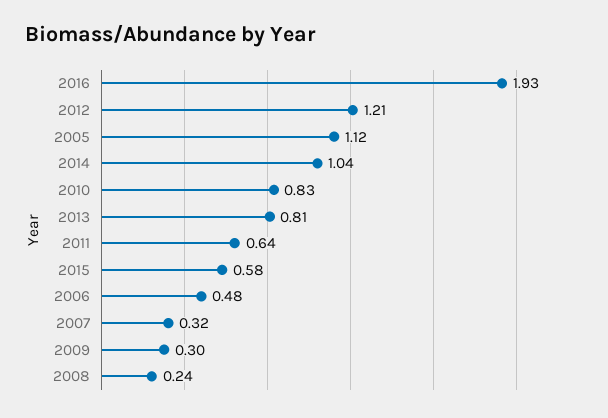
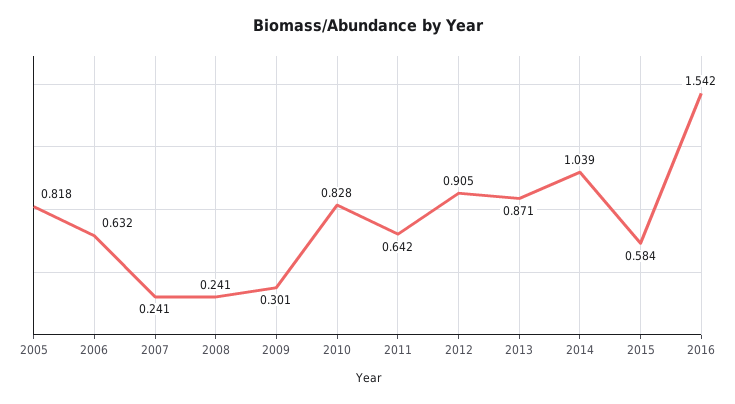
2016: 1.93 -> 1.542
2012: 1.21 -> 0.905
2005: 1.12 -> 0.818
2013: 0.81 -> 0.871
2006: 0.48 -> 0.632
2007: 0.32 -> 0.241

